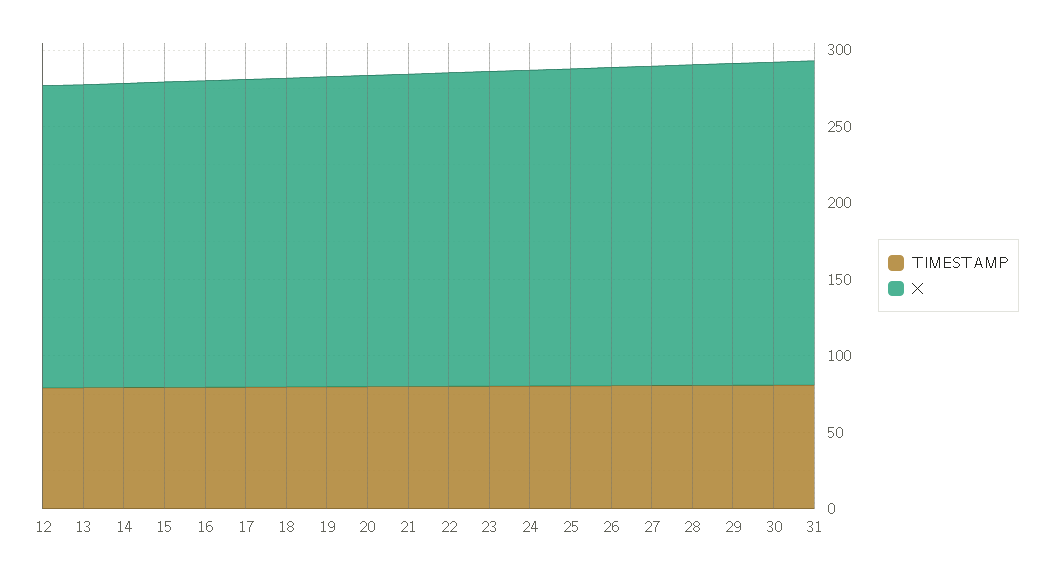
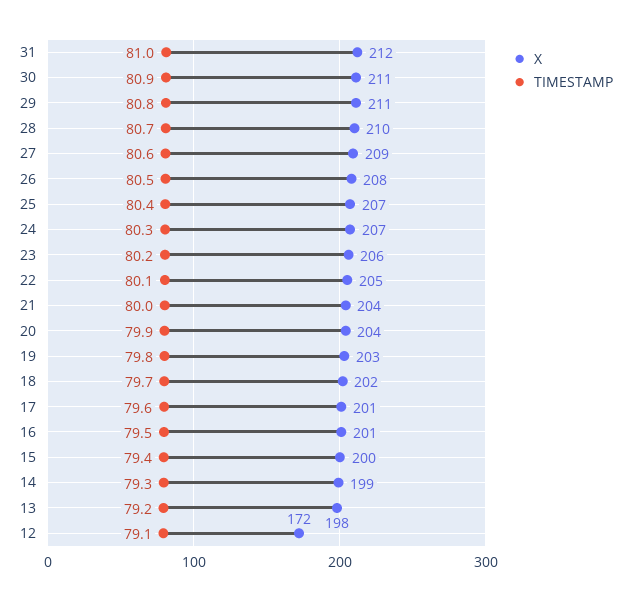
X, 12: 200 -> 172

